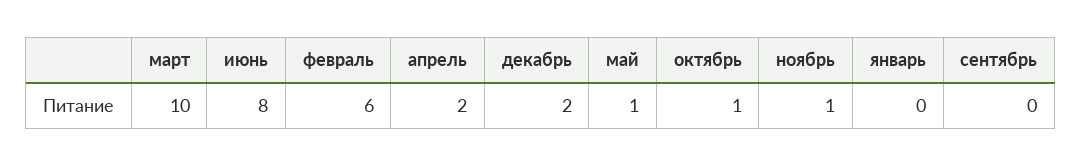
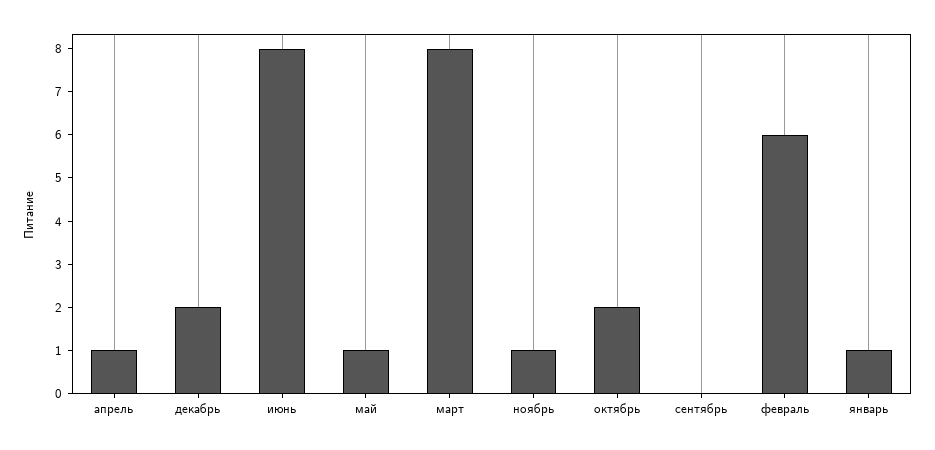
март: 10 -> 8
апрель: 2 -> 1
октябрь: 1 -> 2
январь: 0 -> 1

